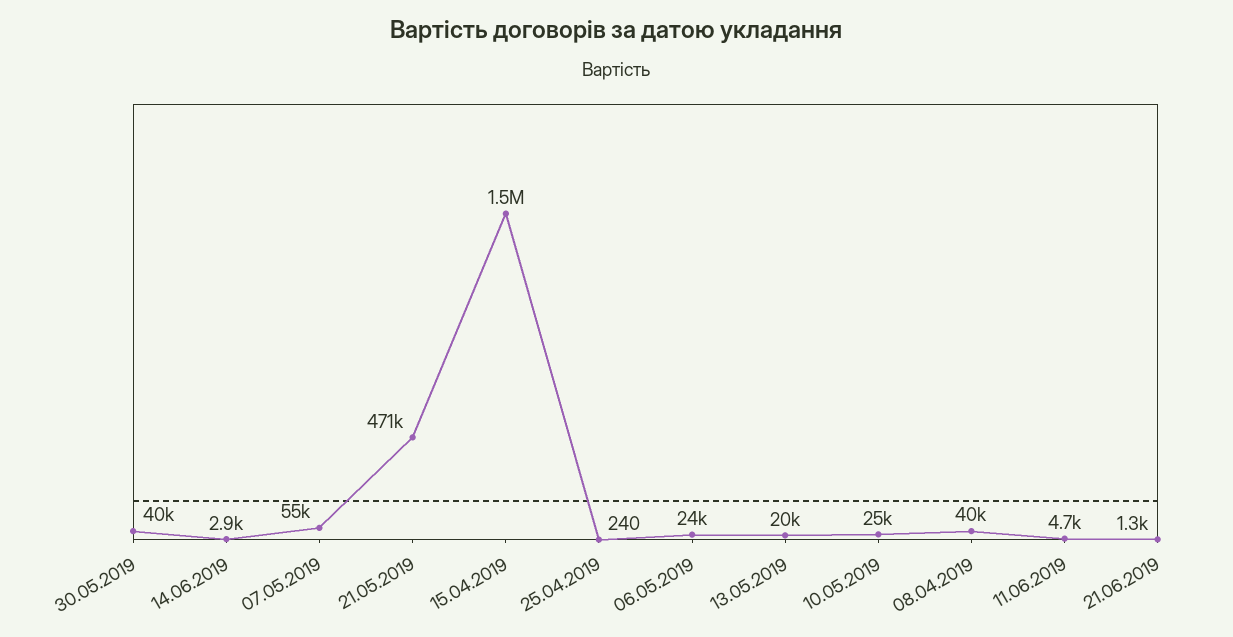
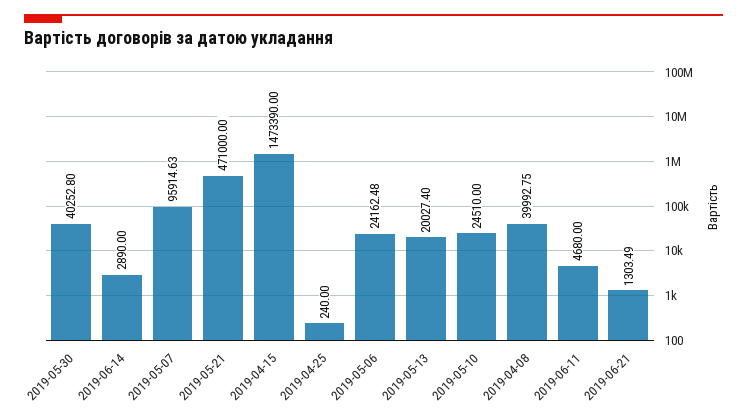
07.05.2019: 55000 -> 95914.63

